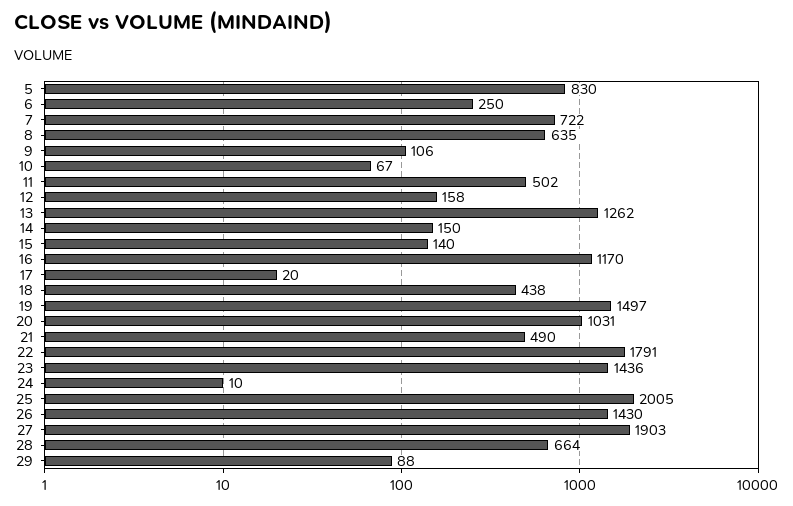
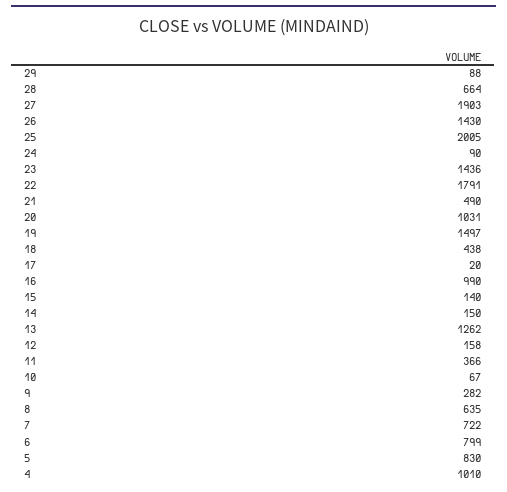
6: 250 -> 799
9: 106 -> 282
11: 502 -> 366
16: 1170 -> 990
24: 10 -> 90
4: none -> 1010

